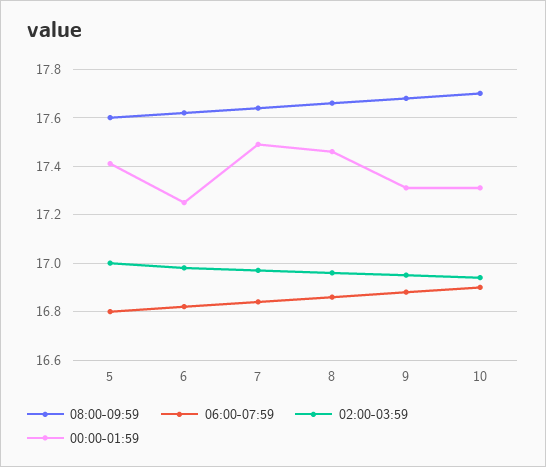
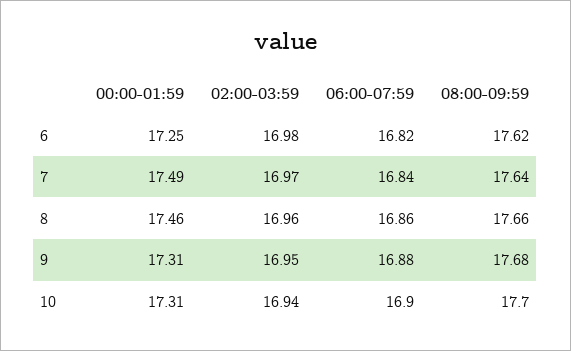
08:00-09:59, 5: 17.6 -> none
06:00-07:59, 5: 16.8 -> none
02:00-03:59, 5: 17 -> none
00:00-01:59, 5: 17.4 -> none

